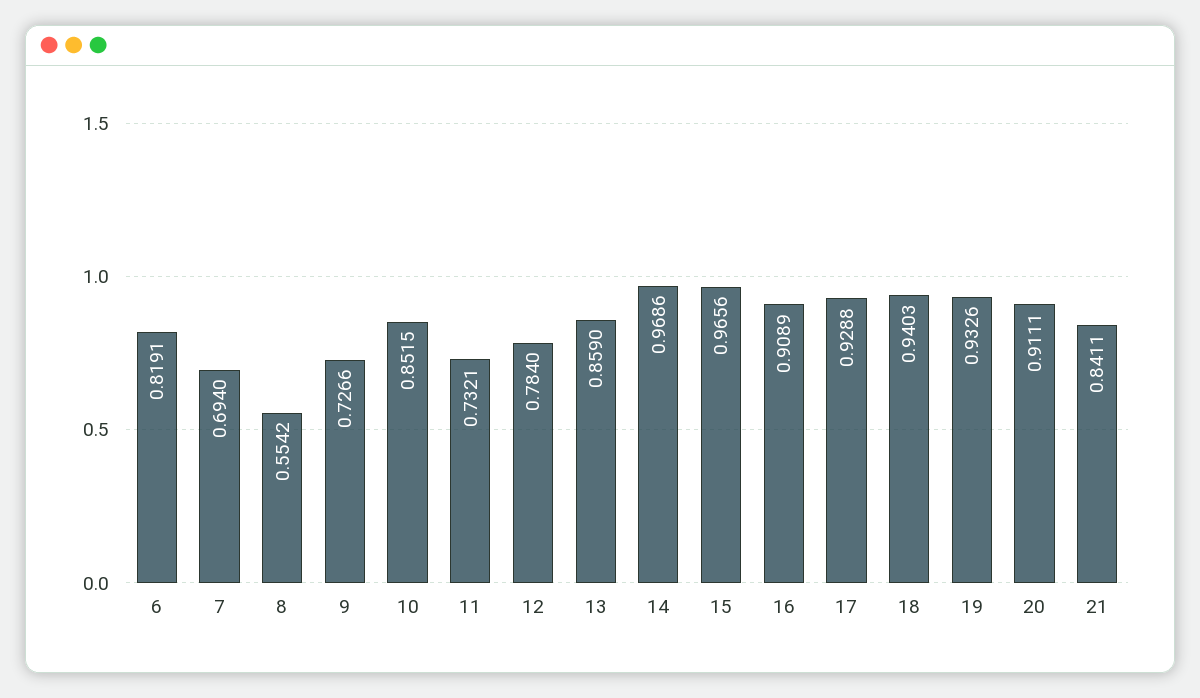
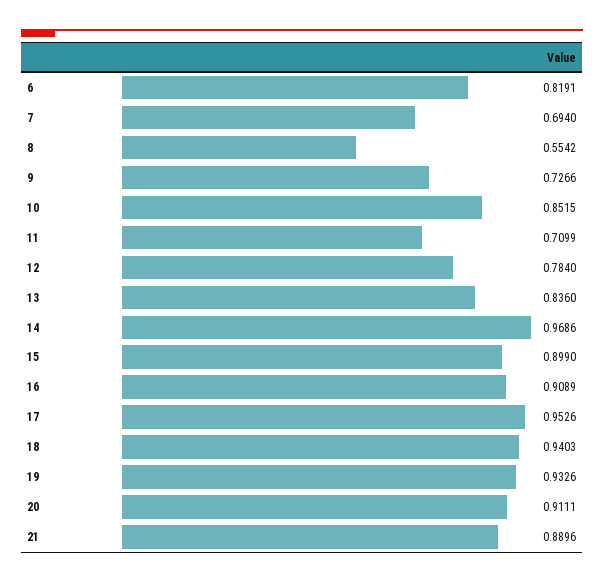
11: 0.7321 -> 0.7099
13: 0.859 -> 0.836
15: 0.9656 -> 0.899
17: 0.9288 -> 0.9526
21: 0.8411 -> 0.8896

